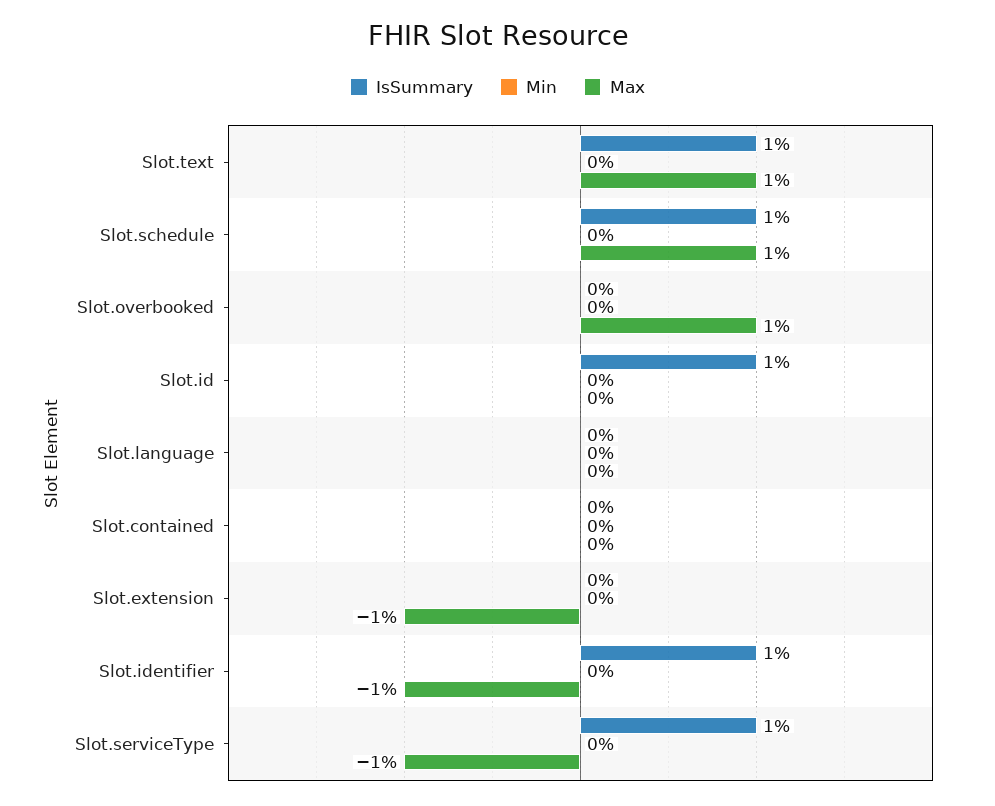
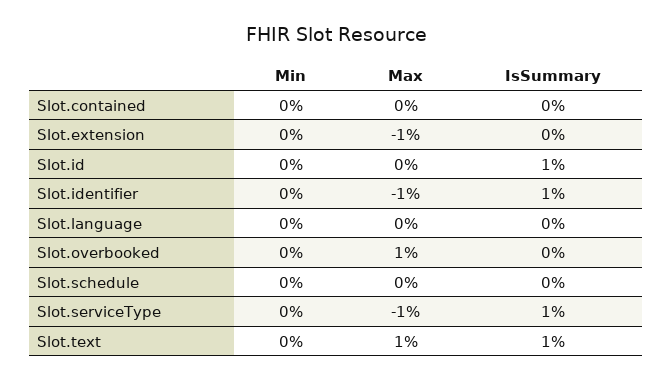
IsSummary, Slot.schedule: 1 -> 0
Max, Slot.schedule: 1 -> 0

